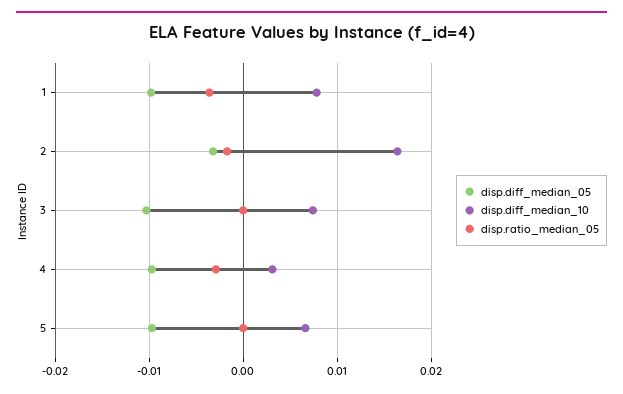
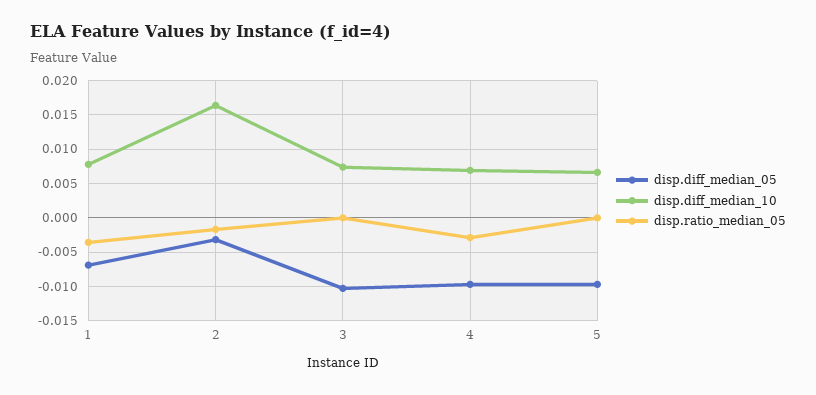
disp.diff_median_05, 1: -0.01 -> -0.007
disp.diff_median_10, 4: 0.003 -> 0.007

